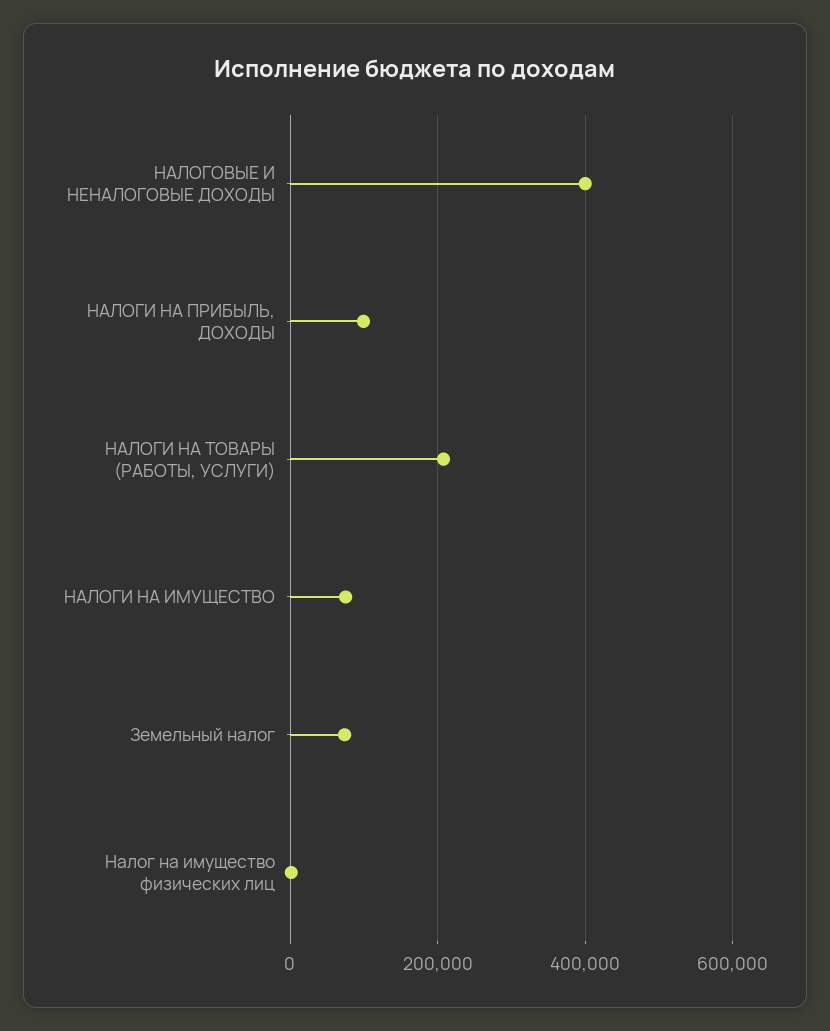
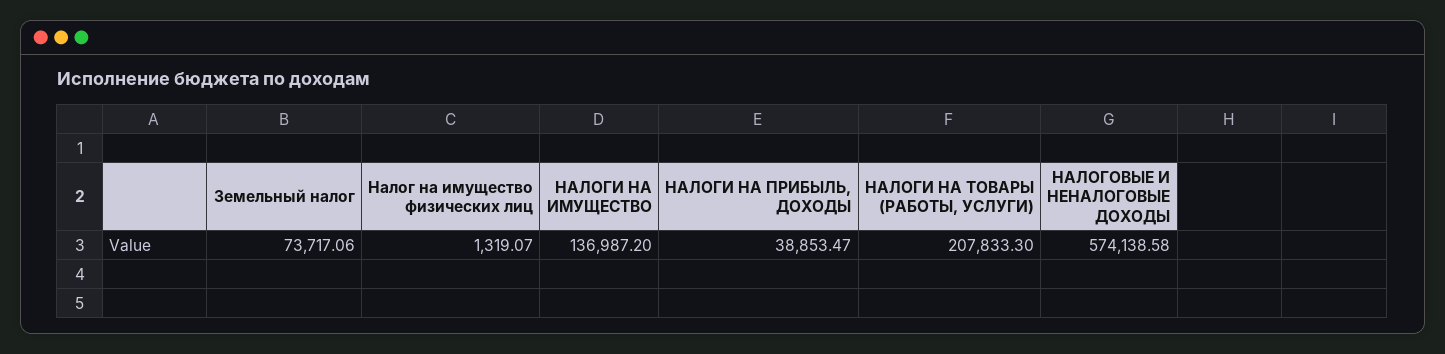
НАЛОГОВЫЕ И НЕНАЛОГОВЫЕ ДОХОДЫ: 400000 -> 574138.58
НАЛОГИ НА ПРИБЫЛЬ, ДОХОДЫ: 100000 -> 38853.47
НАЛОГИ НА ИМУЩЕСТВО: 80000 -> 136987.2

